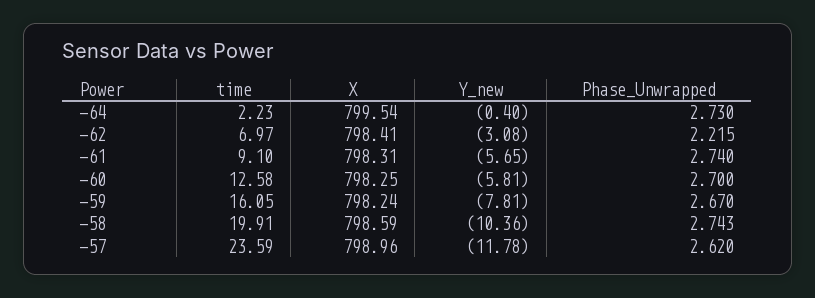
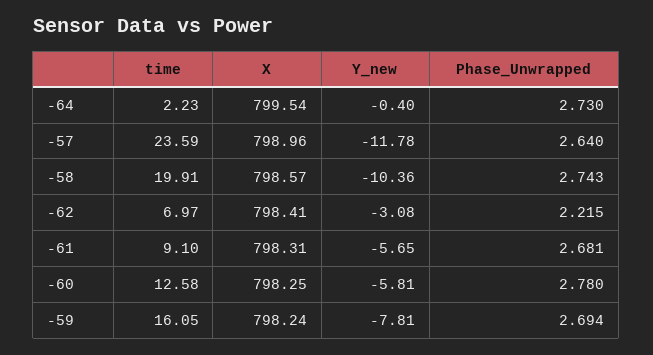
Phase_Unwrapped, -61: 2.74 -> 2.681
Phase_Unwrapped, -60: 2.7 -> 2.78
Phase_Unwrapped, -59: 2.67 -> 2.694
X, -58: 798.59 -> 798.57
Phase_Unwrapped, -57: 2.62 -> 2.64

